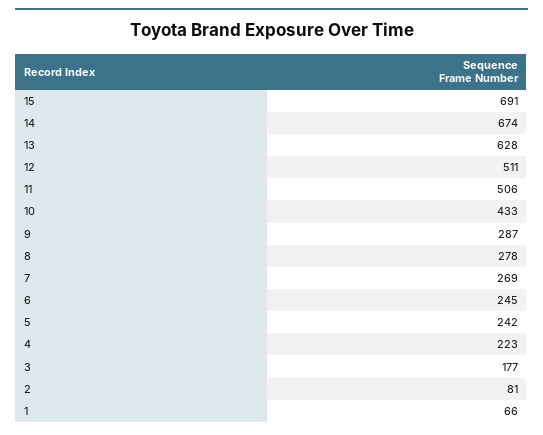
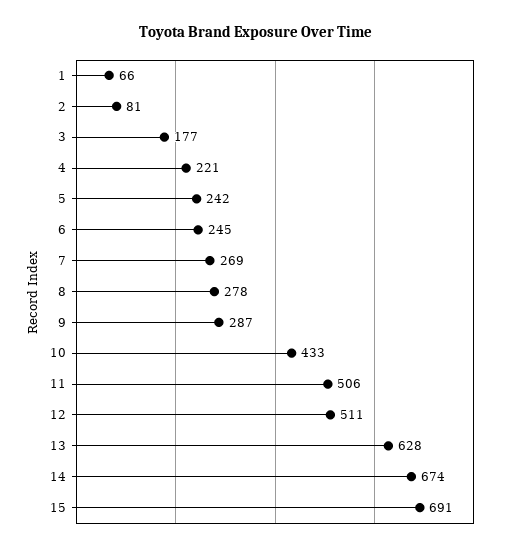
4: 223 -> 221

